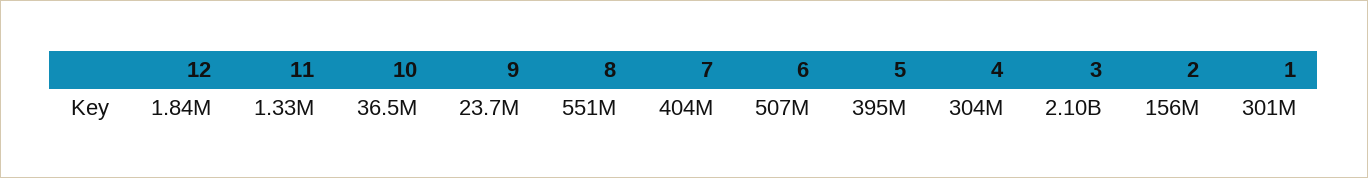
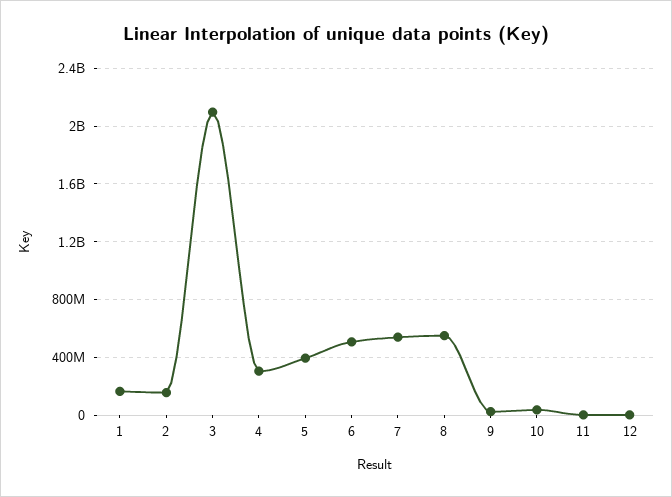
7: 404000000 -> 550000000
1: 301000000 -> 150000000

